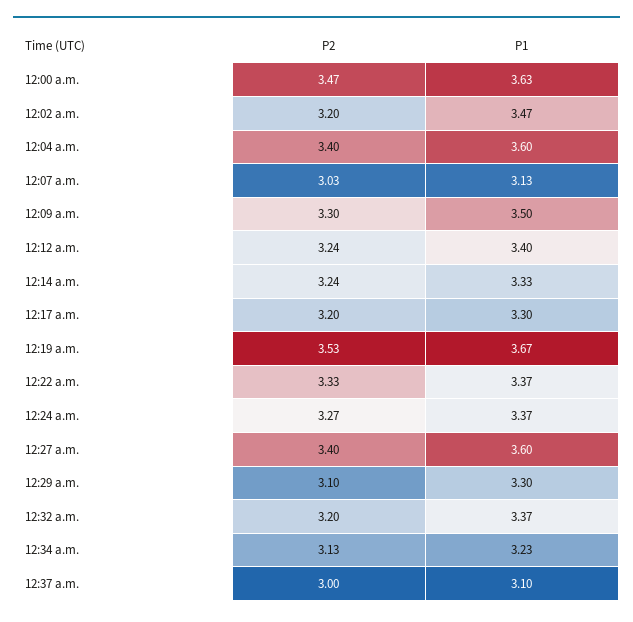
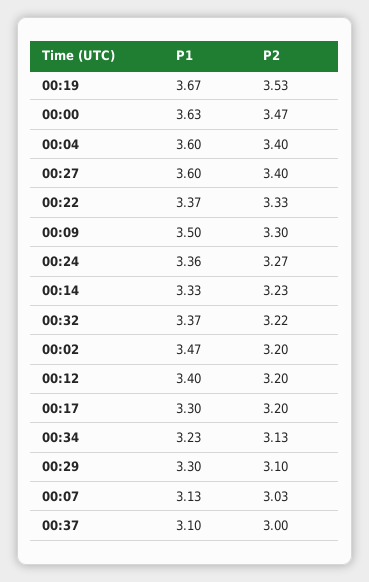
P2, 12:12 a.m.: 3.24 -> 3.2
P2, 12:14 a.m.: 3.24 -> 3.23
P1, 12:24 a.m.: 3.37 -> 3.36
P2, 12:32 a.m.: 3.2 -> 3.22

